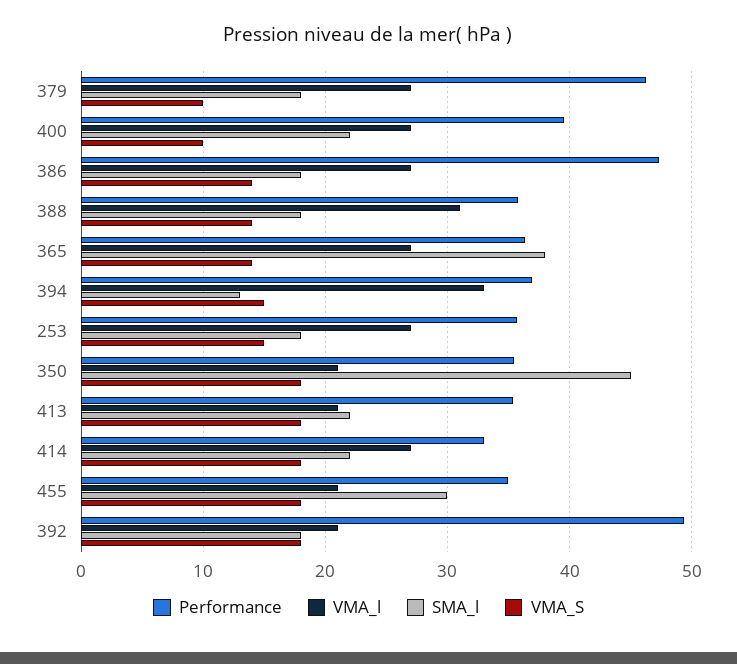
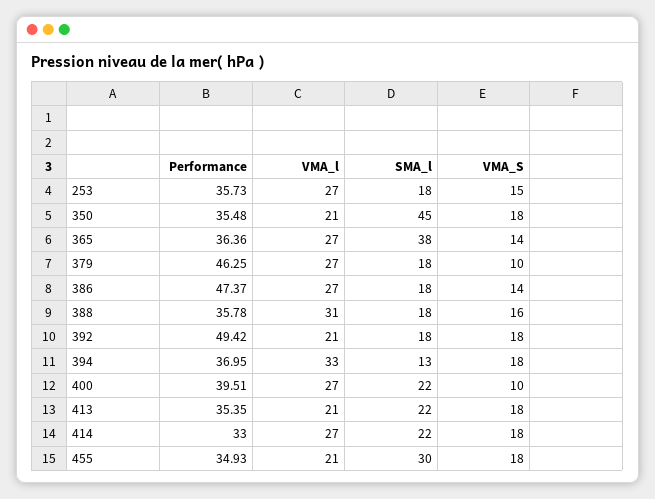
VMA_S, 388: 14 -> 16
VMA_S, 394: 15 -> 18

